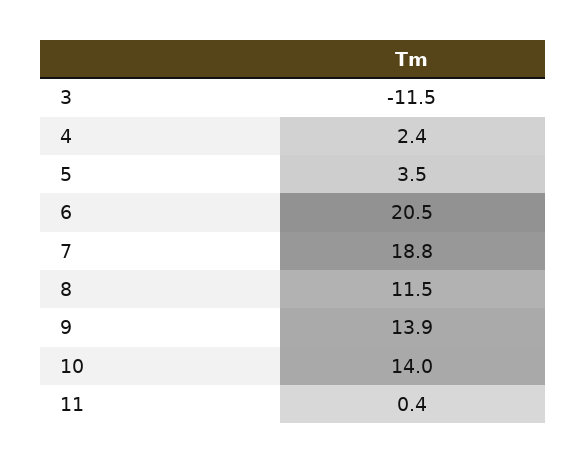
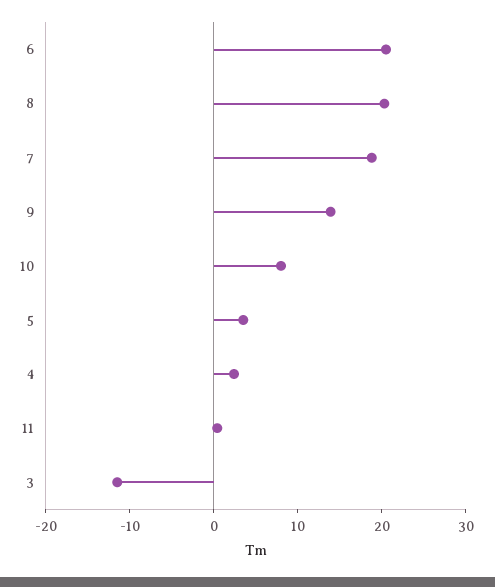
8: 11.5 -> 20
10: 14 -> 8

